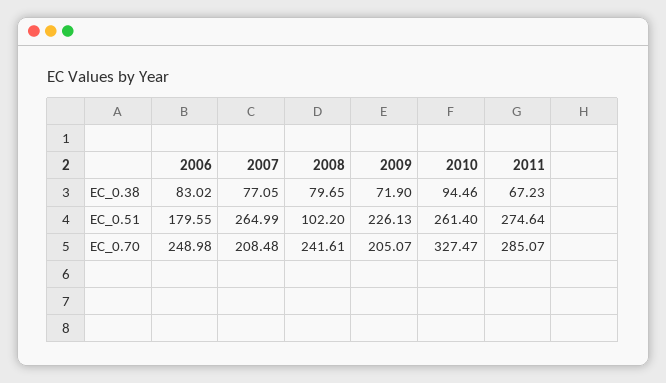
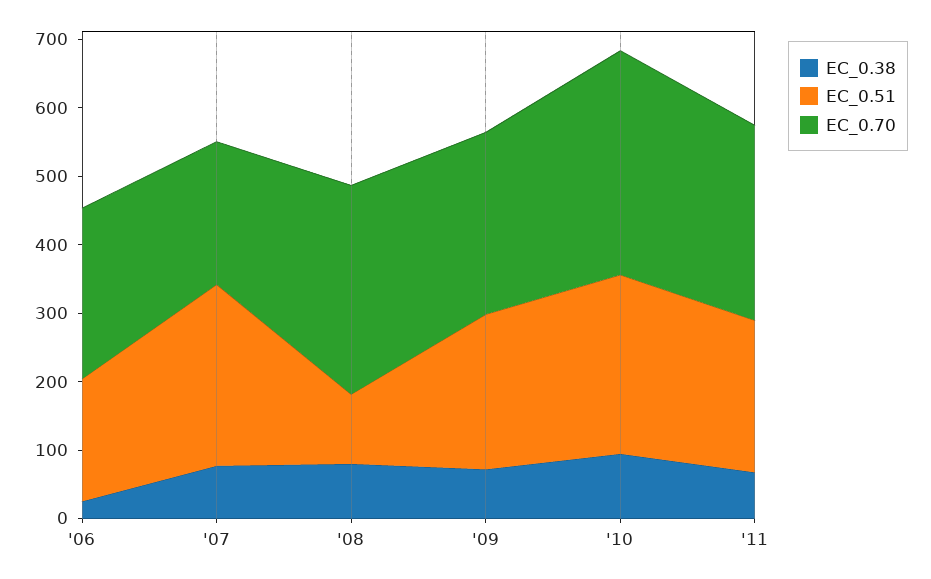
EC_0.38, 2006: 83.02 -> 20
EC_0.51, 2011: 274.64 -> 220
EC_0.70, 2008: 241.61 -> 300
EC_0.70, 2009: 205.07 -> 260

